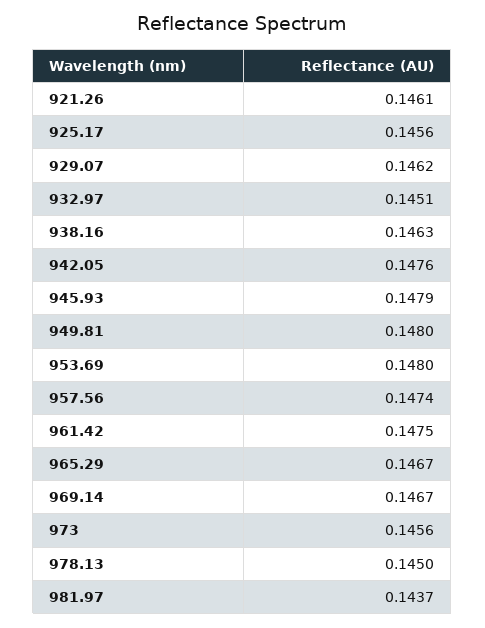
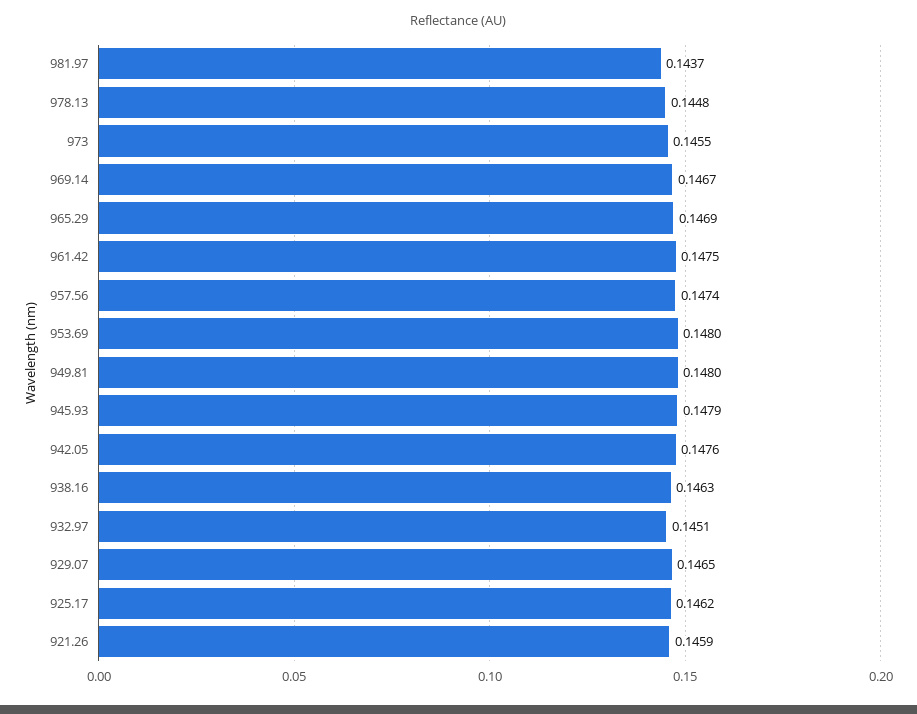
921.26: 0.1461 -> 0.1459
925.17: 0.1456 -> 0.1462
929.07: 0.1462 -> 0.1465
965.29: 0.1467 -> 0.1469
973: 0.1456 -> 0.1455
978.13: 0.145 -> 0.1448

